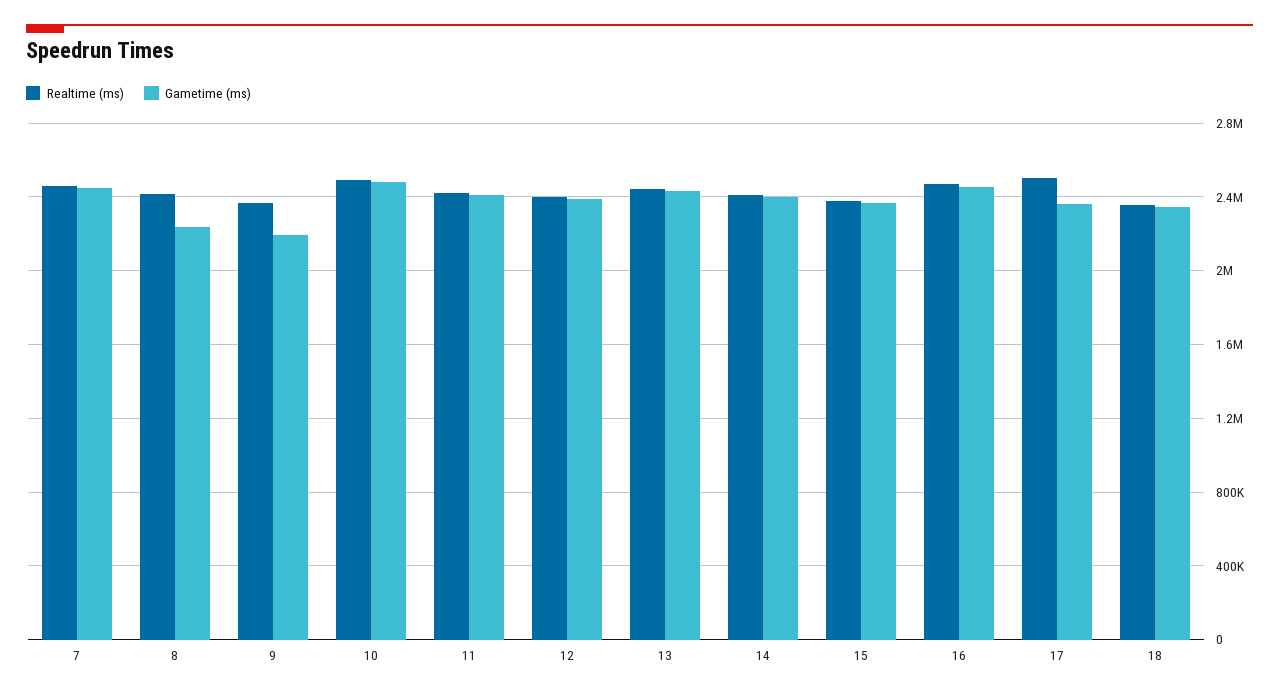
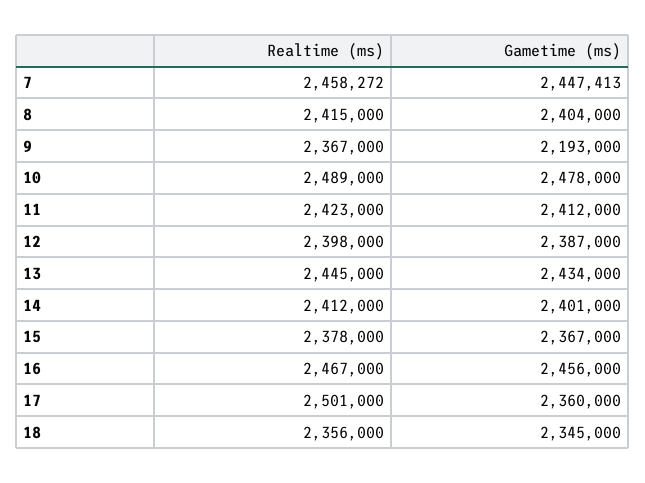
Gametime (ms), 8: 2250000 -> 2404000

